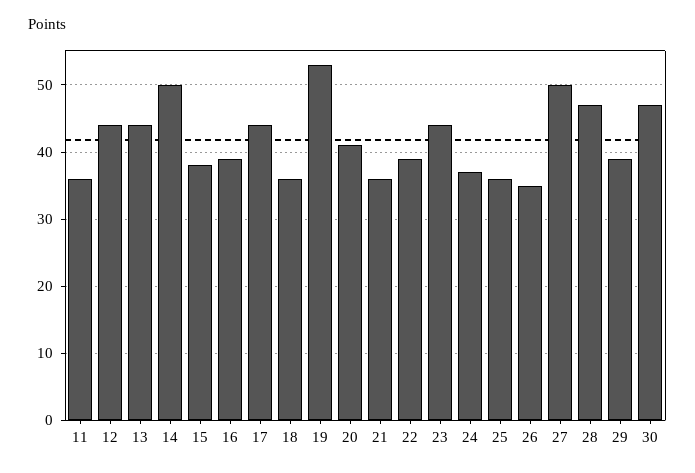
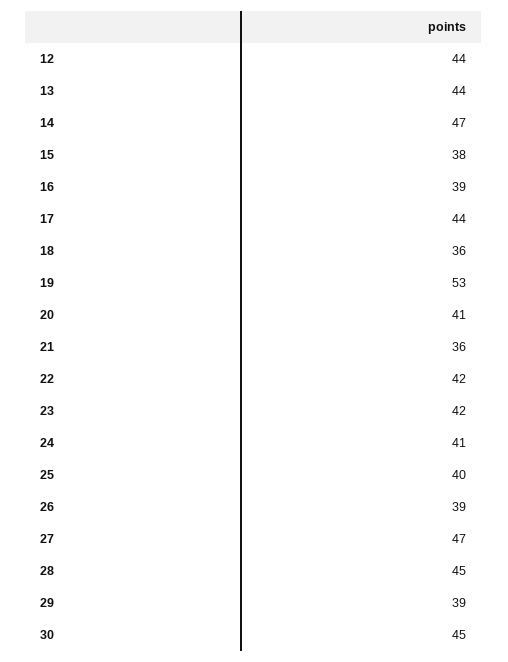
11: 36 -> none
14: 50 -> 47
22: 39 -> 42
23: 44 -> 42
24: 37 -> 41
25: 36 -> 40
26: 35 -> 39
27: 50 -> 47
28: 47 -> 45
30: 47 -> 45

